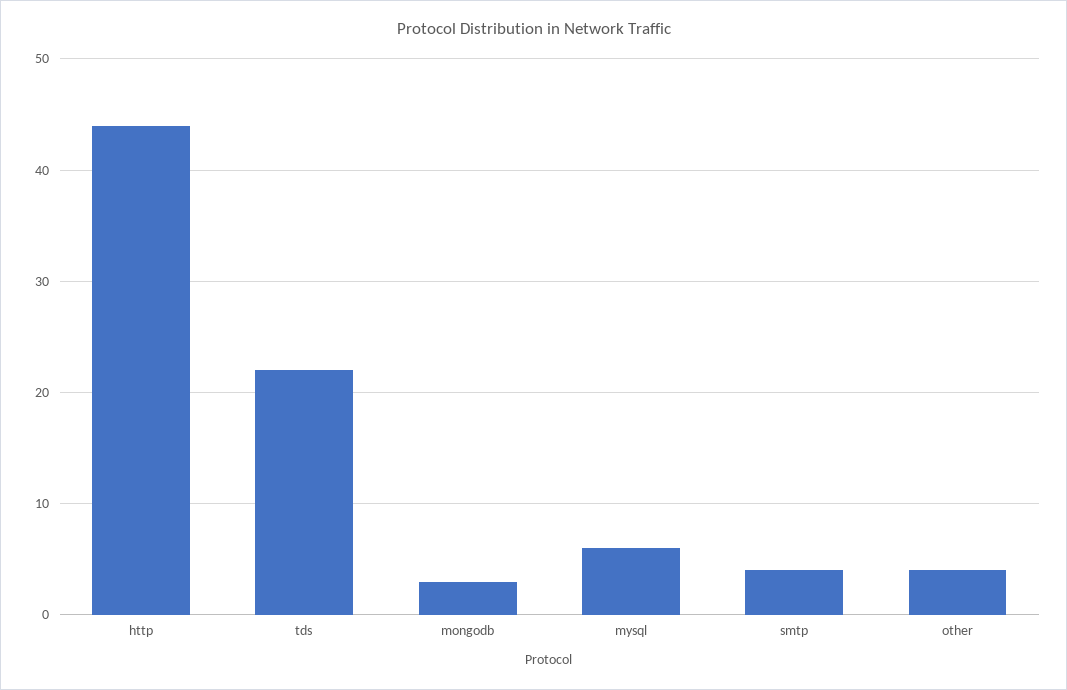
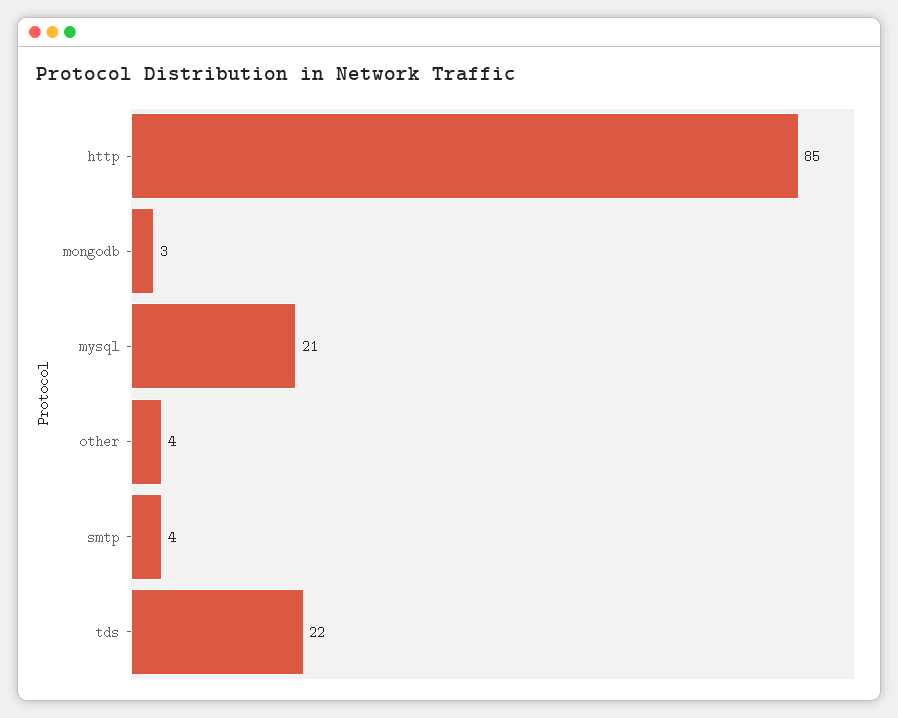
http: 44 -> 85
mysql: 6 -> 21

